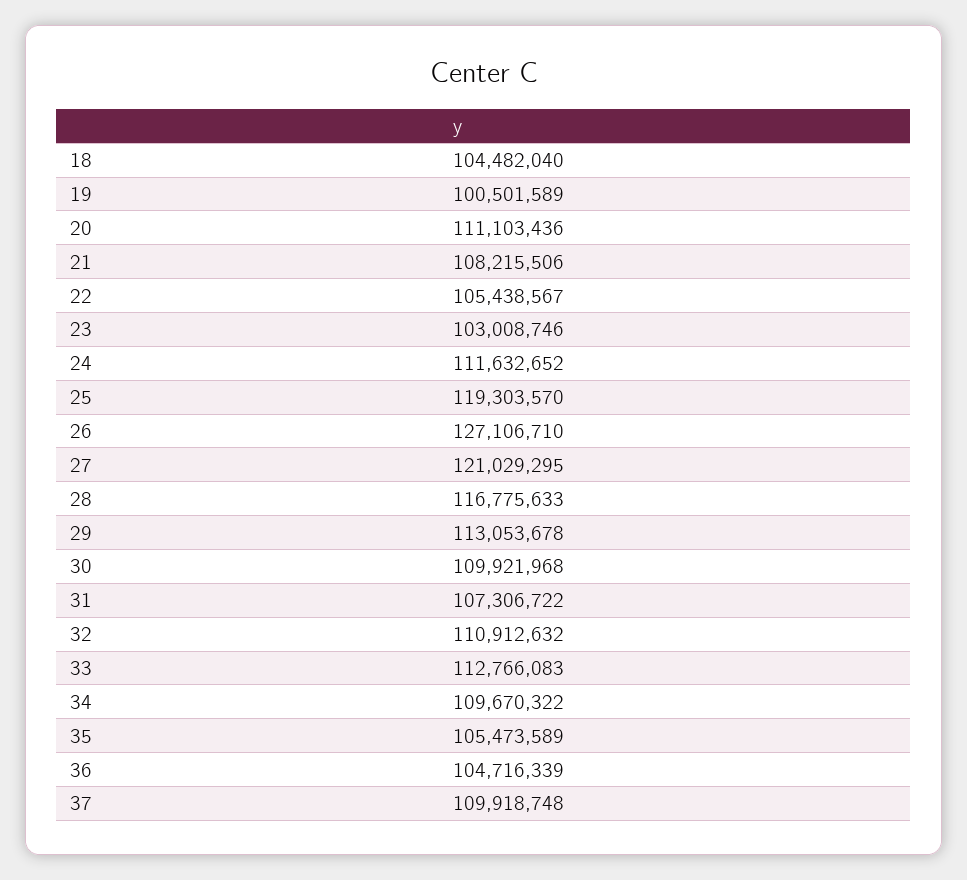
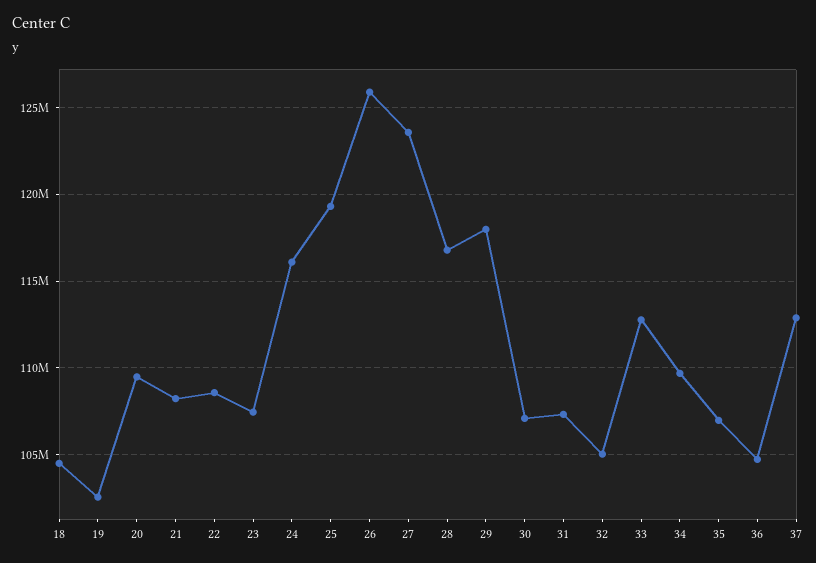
19: 100501589 -> 102500000
20: 111103436 -> 109500000
22: 105438567 -> 108500000
23: 103008746 -> 107500000
24: 111632652 -> 116000000
26: 127106710 -> 126000000
27: 121029295 -> 123500000
29: 113053678 -> 118000000
30: 109921968 -> 107000000
32: 110912632 -> 105000000
35: 105473589 -> 107000000
37: 109918748 -> 113000000

